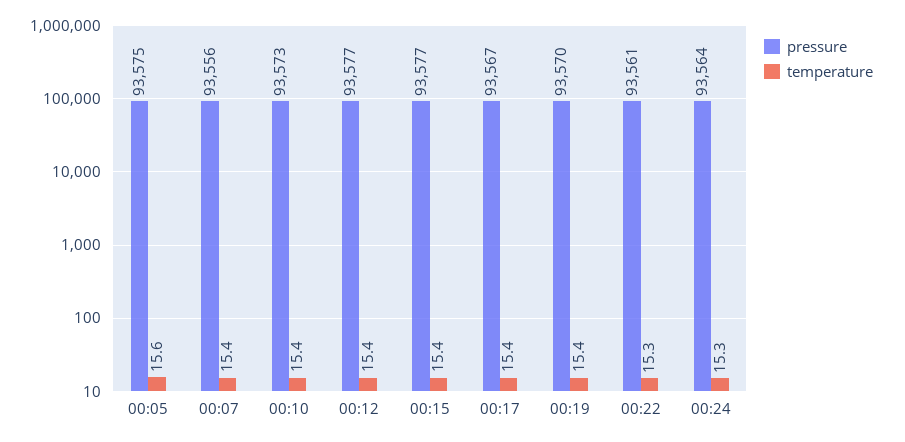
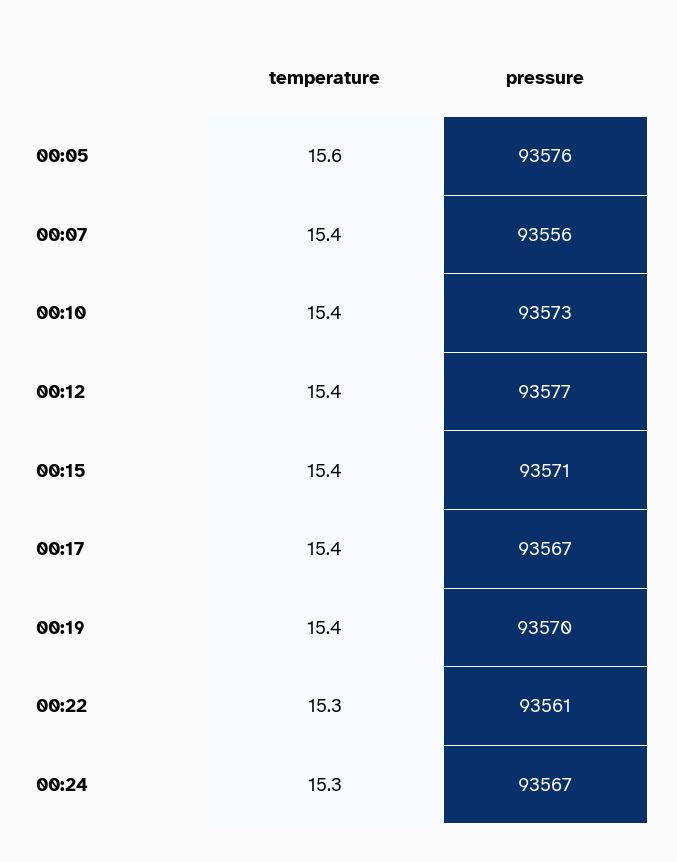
pressure, 00:05: 93575 -> 93576
pressure, 00:15: 93577 -> 93571
pressure, 00:24: 93564 -> 93567

